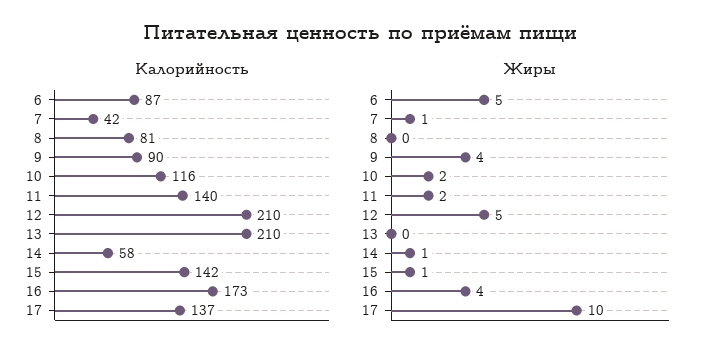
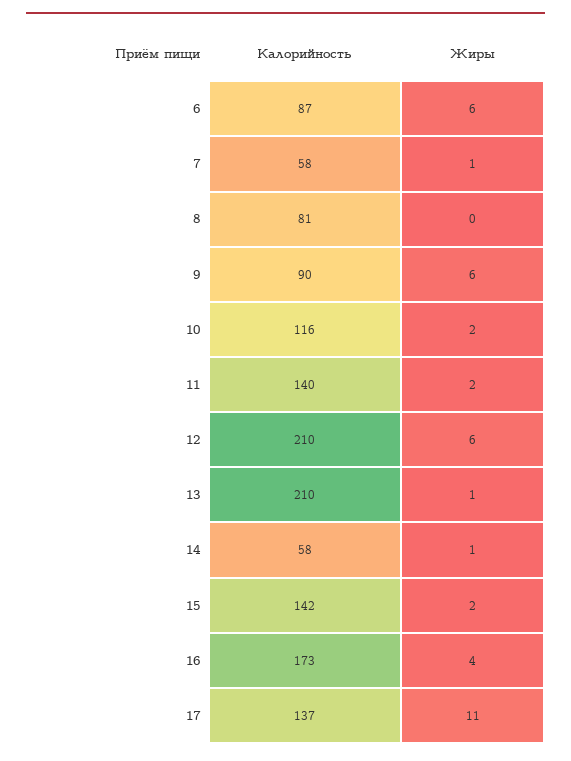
Калорийность, 7: 42 -> 58
Жиры, 6: 5 -> 6
Жиры, 9: 4 -> 6
Жиры, 12: 5 -> 6
Жиры, 13: 0 -> 1
Жиры, 15: 1 -> 2
Жиры, 17: 10 -> 11

